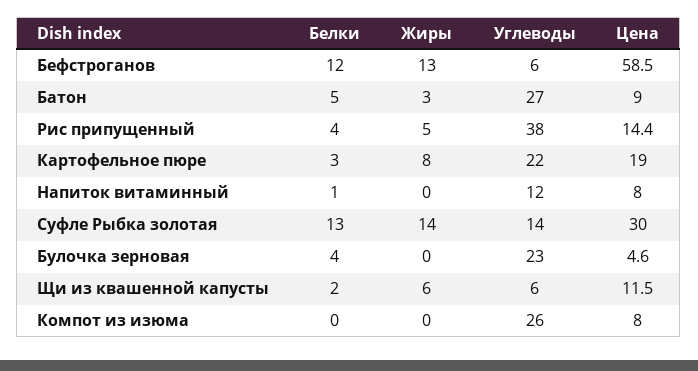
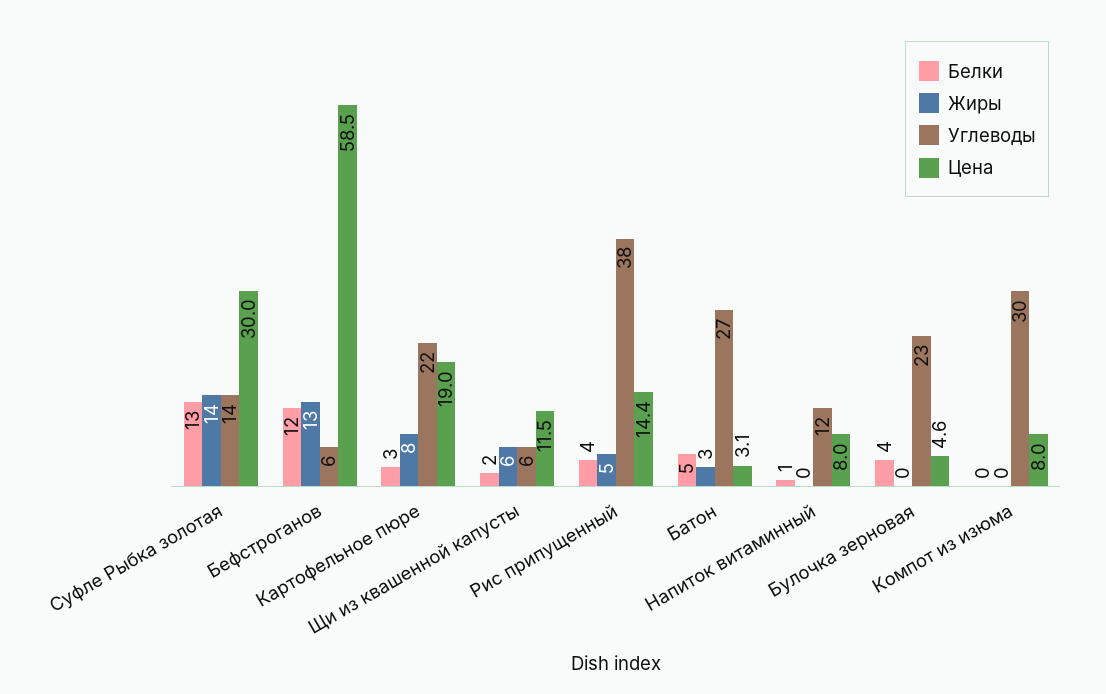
Цена, Батон: 9 -> 3.1
Углеводы, Компот из изюма: 26 -> 30

